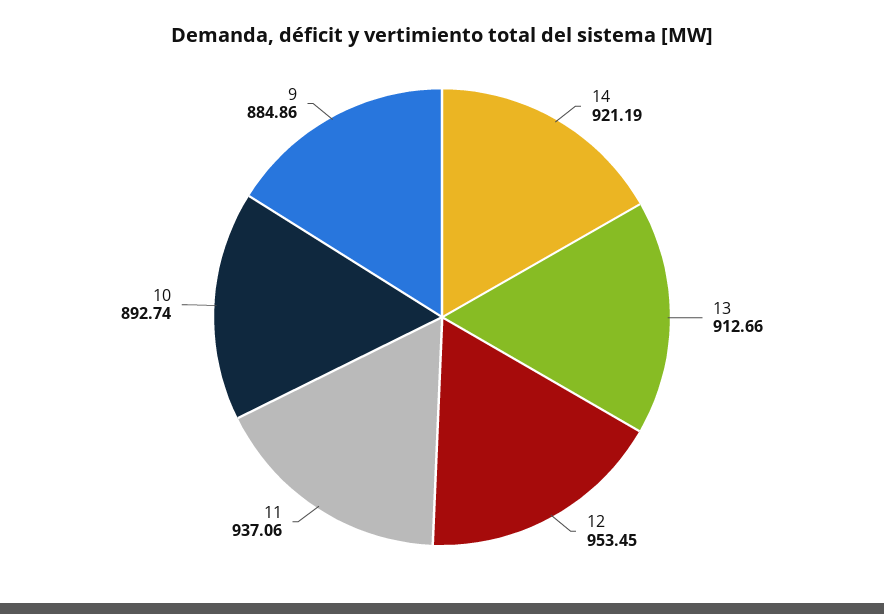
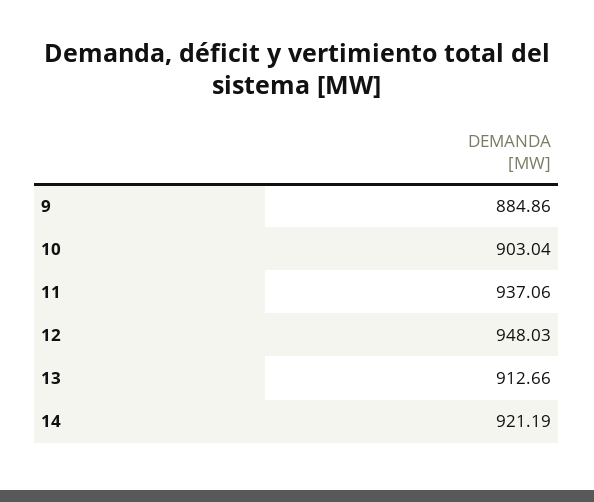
12: 953.45 -> 948.03
10: 892.74 -> 903.04

